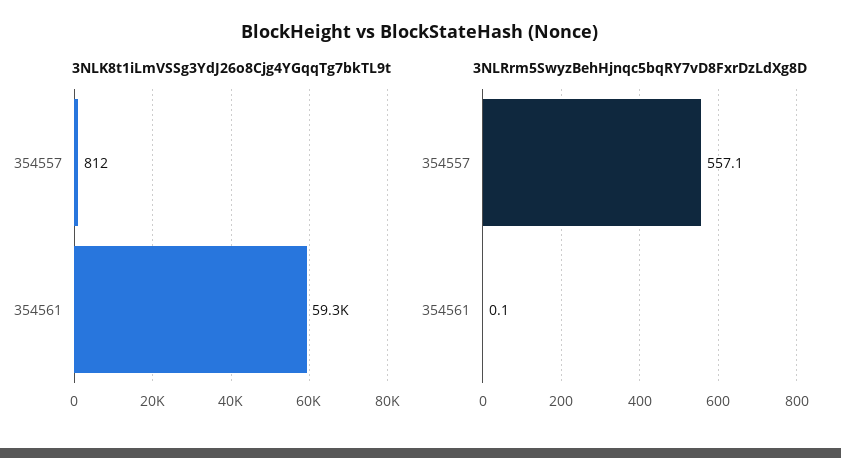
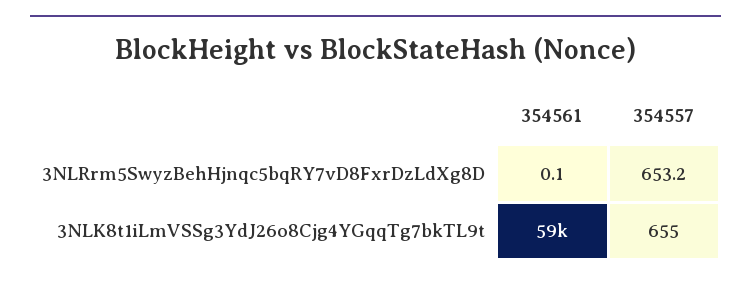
3NLK8t1iLmVSSg3YdJ26o8Cjg4YGqqTg7bkTL9t, 354557: 812 -> 655
3NLRrm5SwyzBehHjnqc5bqRY7vD8FxrDzLdXg8D, 354557: 557.1 -> 653.2

